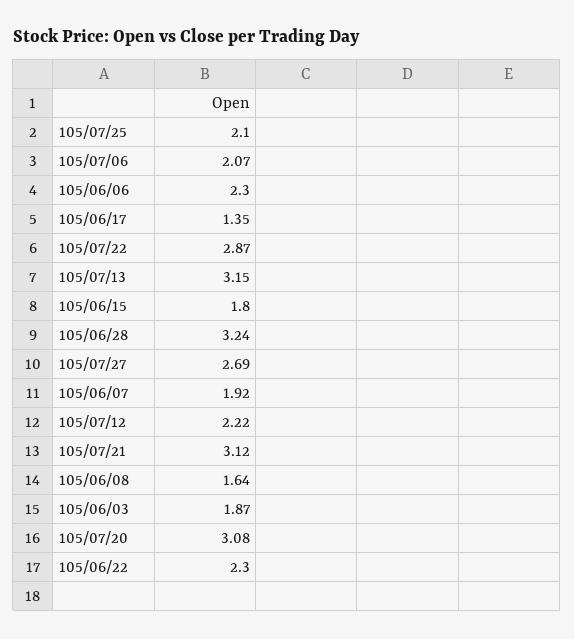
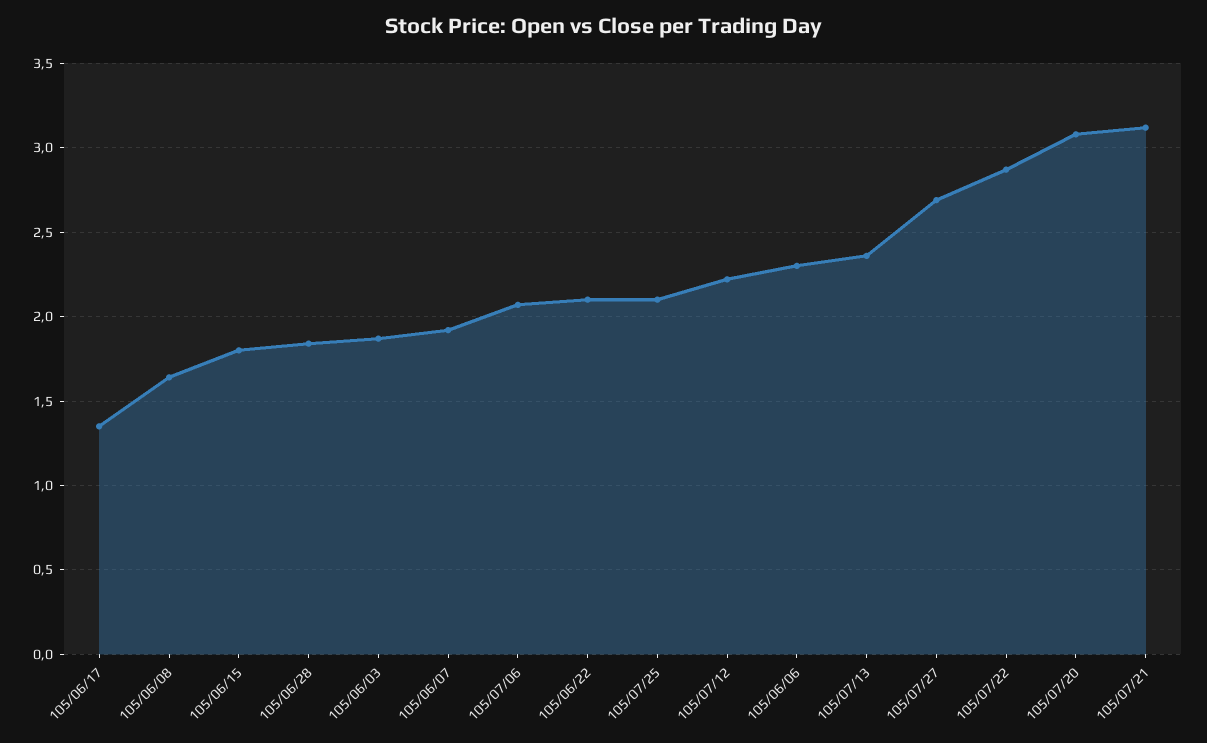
105/07/13: 3.15 -> 2.35
105/06/28: 3.24 -> 1.85
105/06/22: 2.3 -> 2.1

